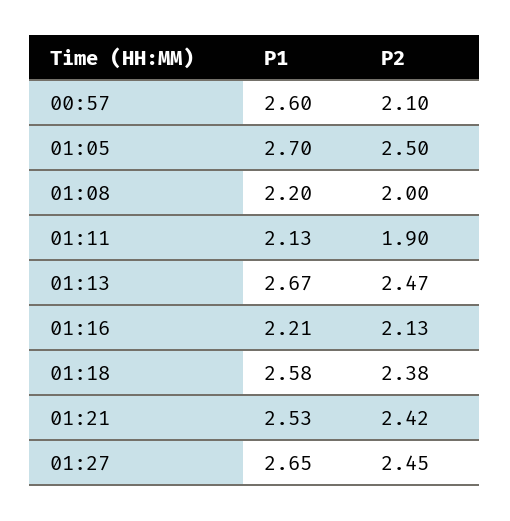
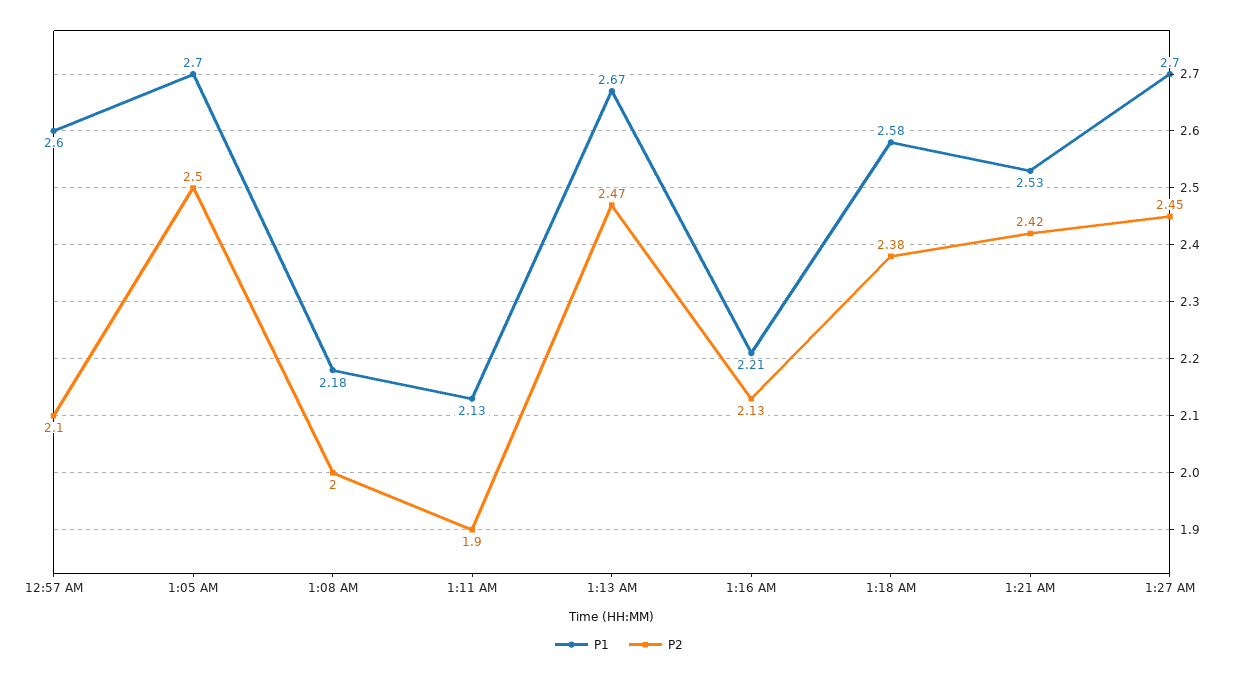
P1, 01:08: 2.2 -> 2.18
P1, 01:27: 2.65 -> 2.7

